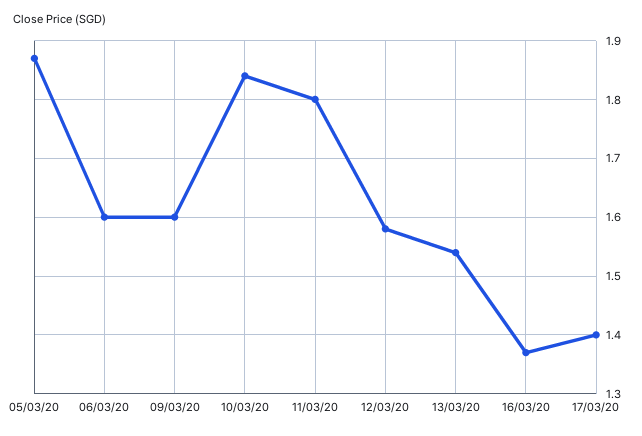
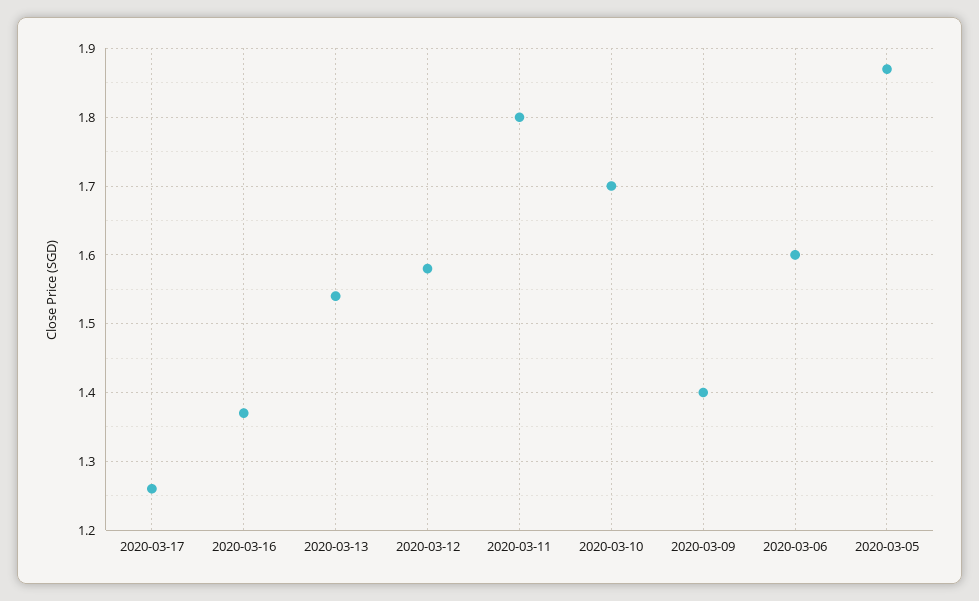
09/03/20: 1.6 -> 1.4
10/03/20: 1.85 -> 1.7
17/03/20: 1.4 -> 1.26

